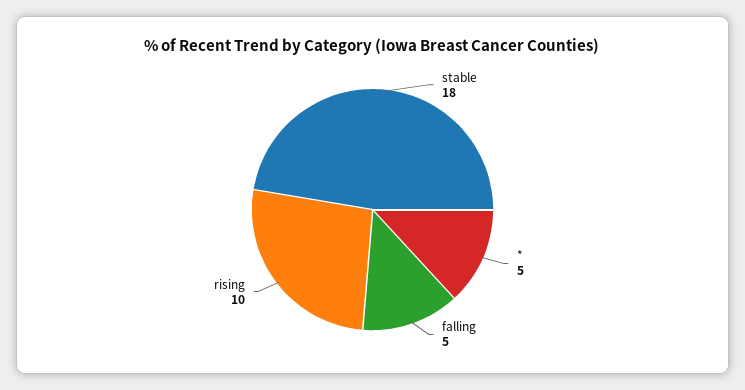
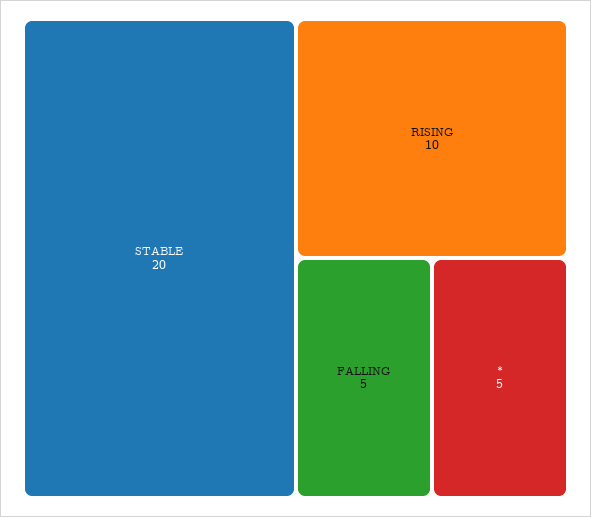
stable: 18 -> 20

